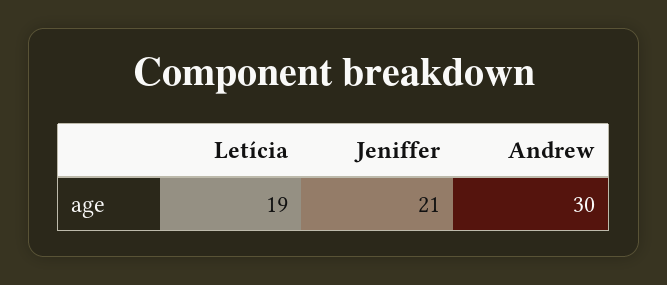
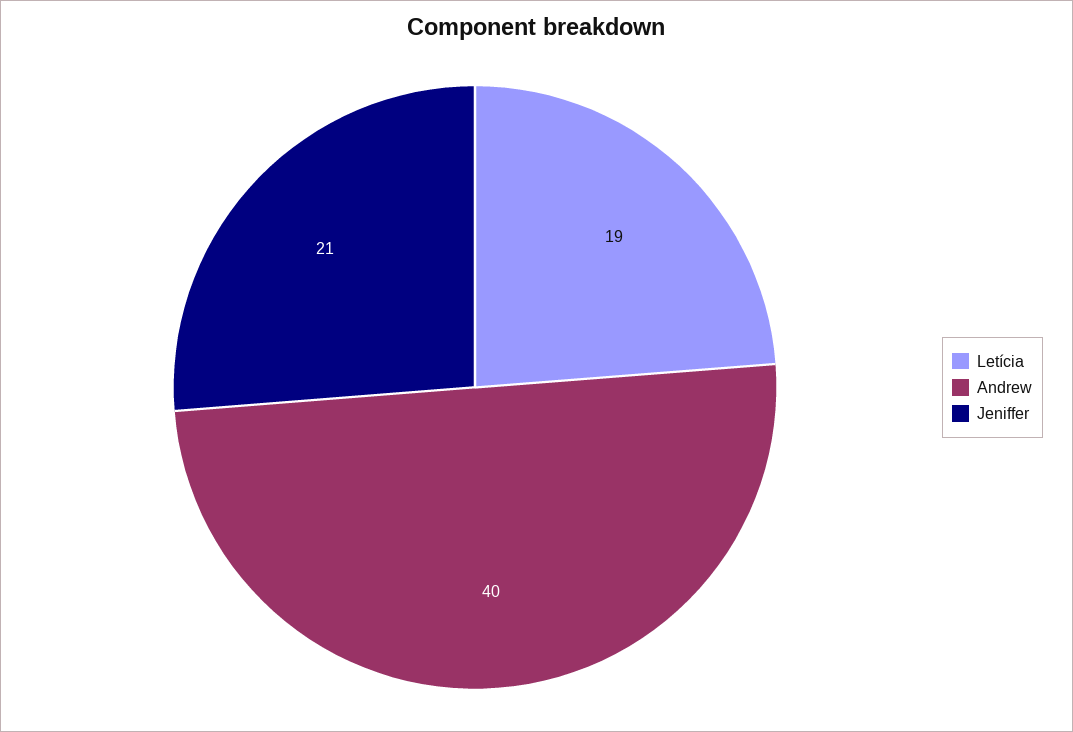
Andrew: 30 -> 40

